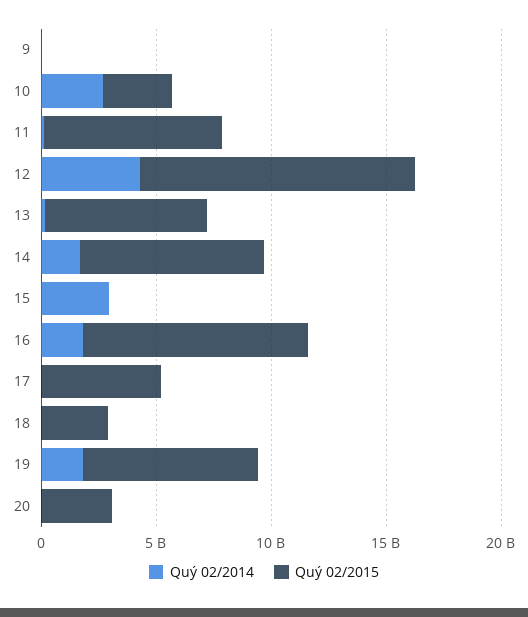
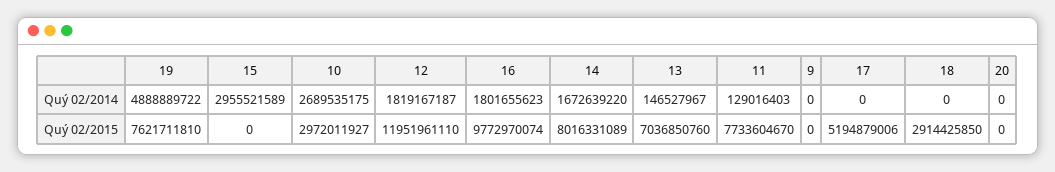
Quý 02/2014, 12: 4000000000 -> 1819167187
Quý 02/2014, 19: 2000000000 -> 4888889722
Quý 02/2015, 20: 3000000000 -> 0

